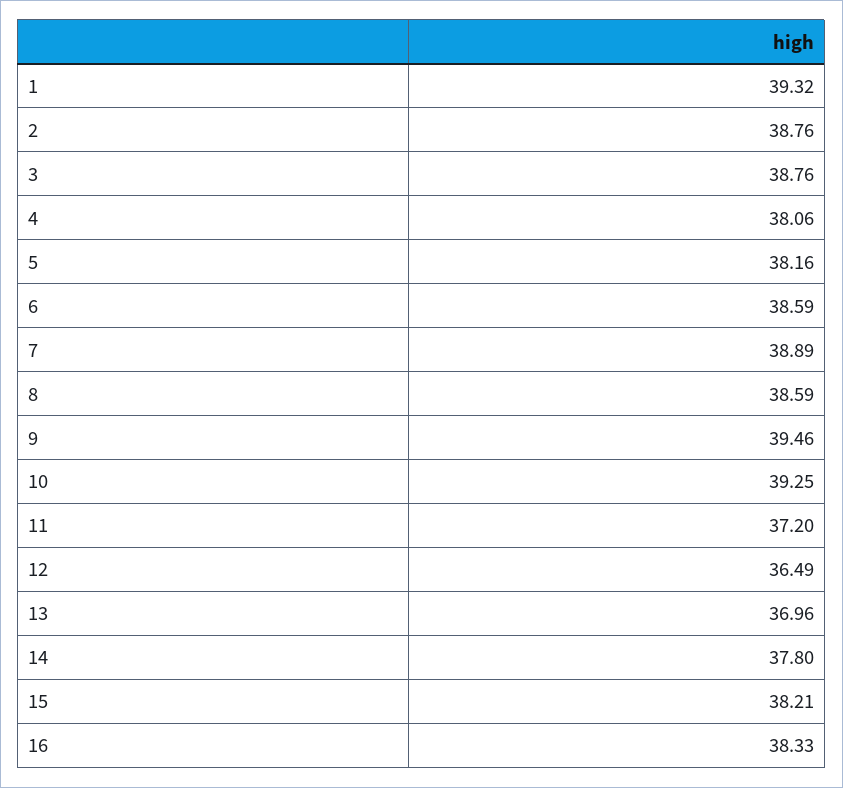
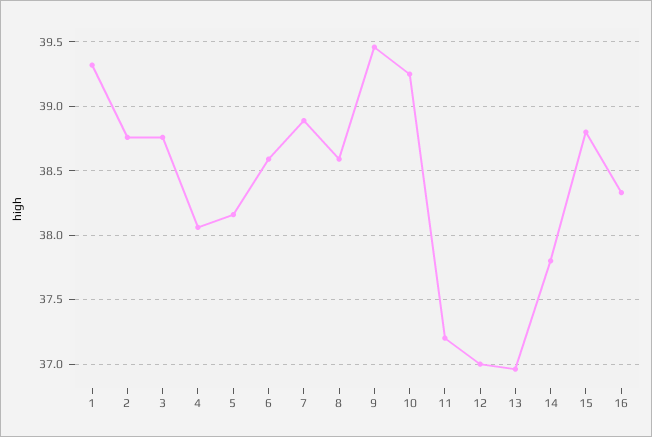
12: 36.49 -> 37
15: 38.21 -> 38.8

